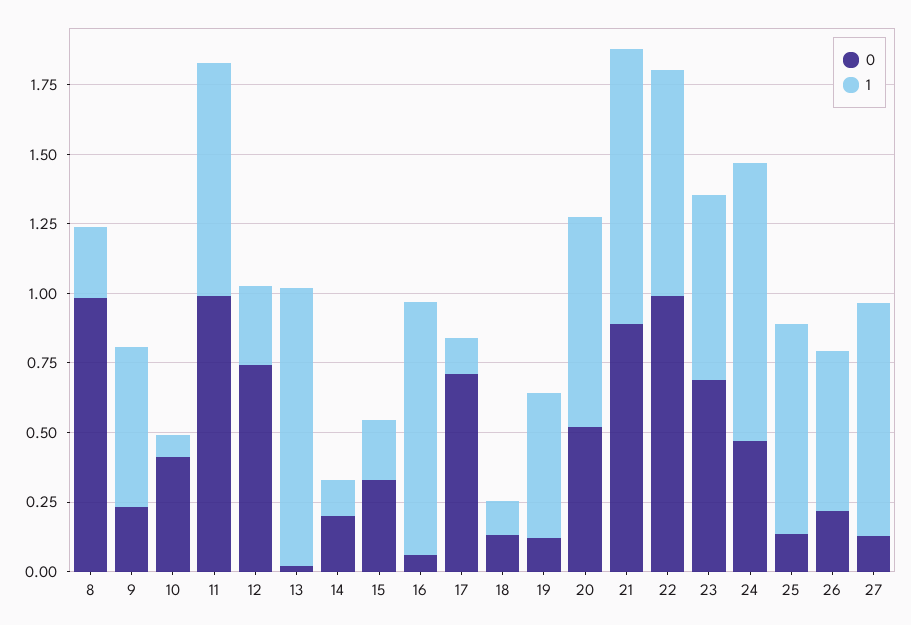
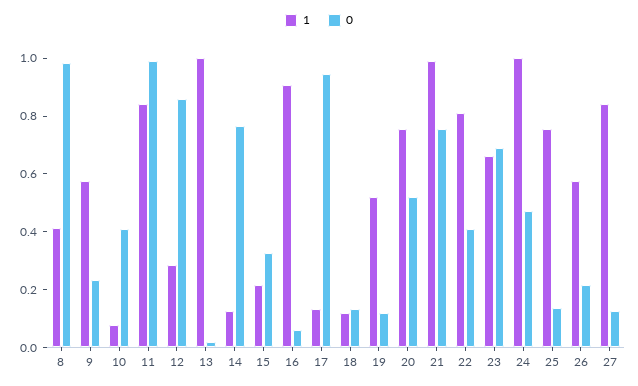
1, 8: 0.25 -> 0.4
0, 12: 0.75 -> 0.85
0, 14: 0.2 -> 0.75
0, 17: 0.7 -> 0.95
0, 21: 0.9 -> 0.75
0, 22: 1 -> 0.4

